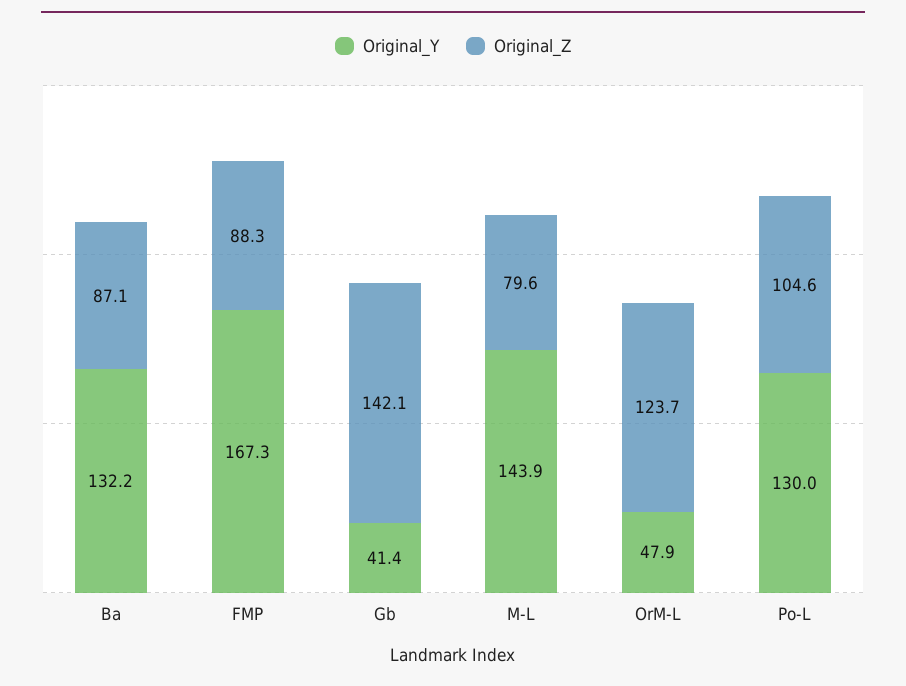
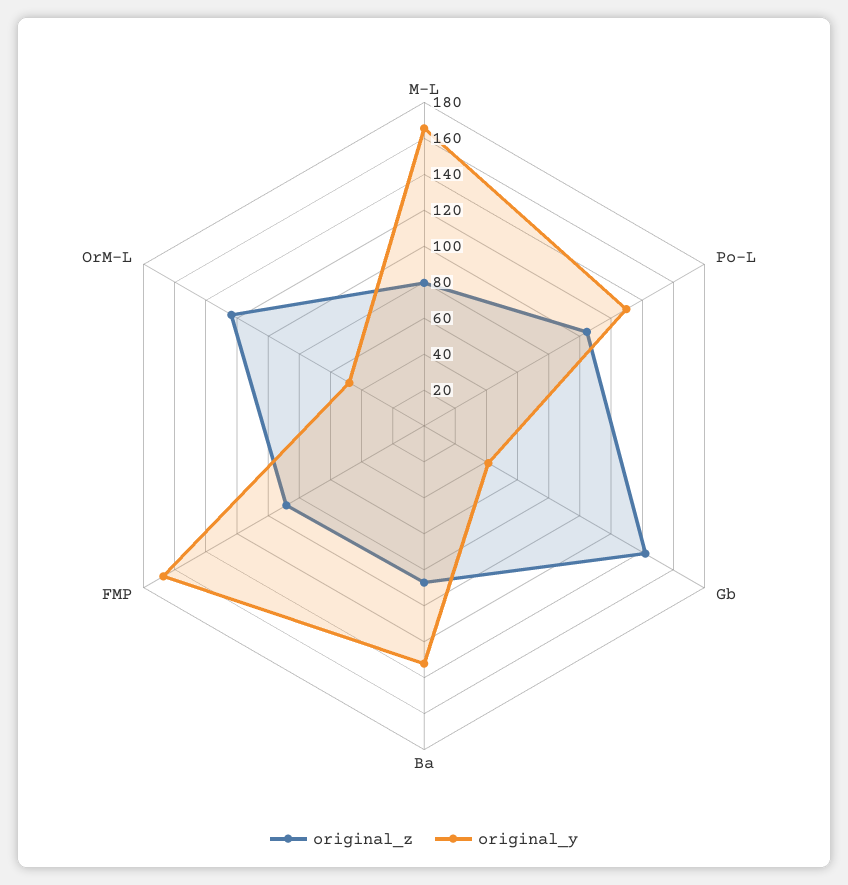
Original_Y, M-L: 143.9 -> 165

